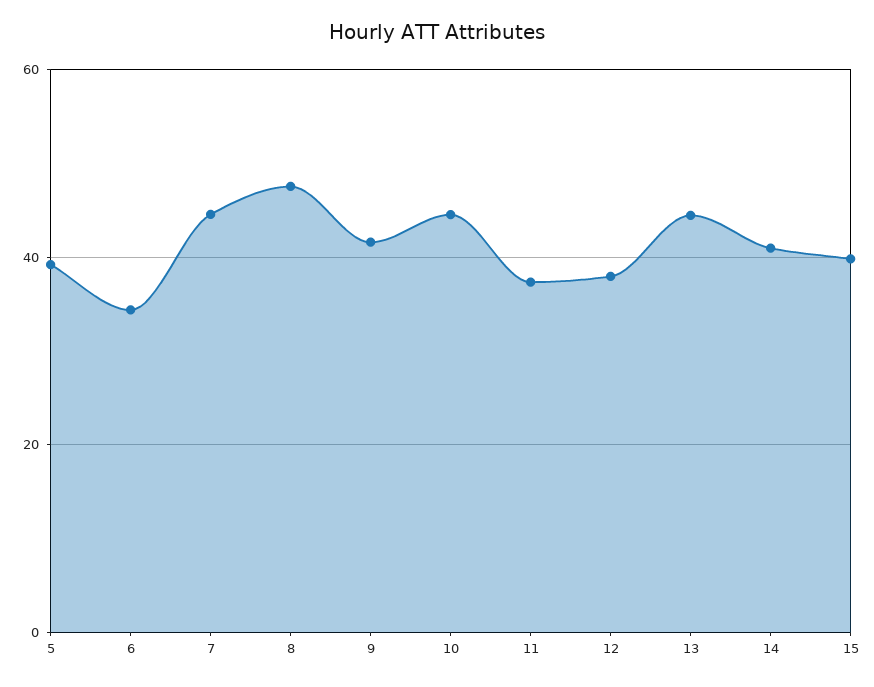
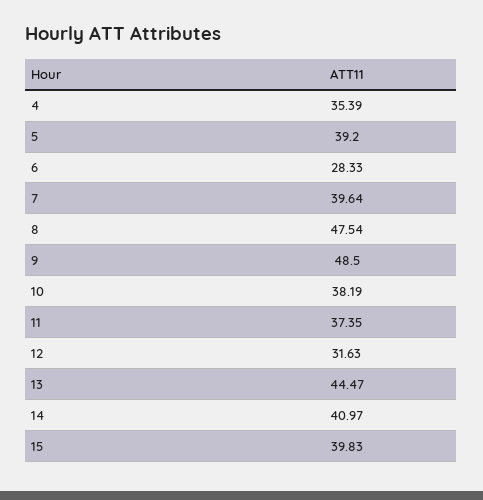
6: 34 -> 28.33
7: 44 -> 39.64
9: 42 -> 48.5
10: 44 -> 38.19
12: 38 -> 31.63
4: none -> 35.39

